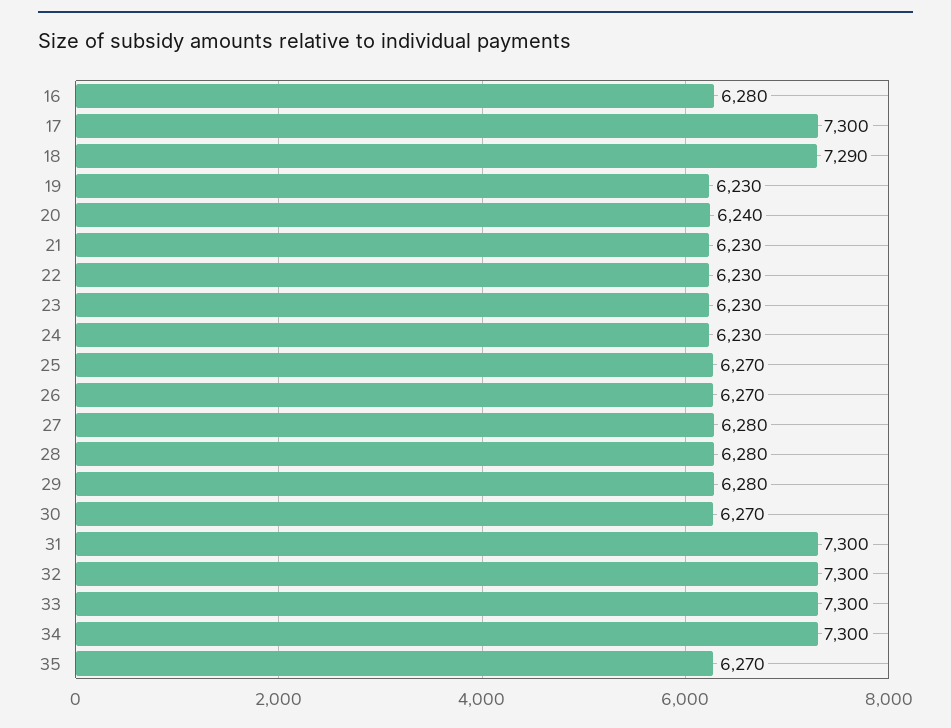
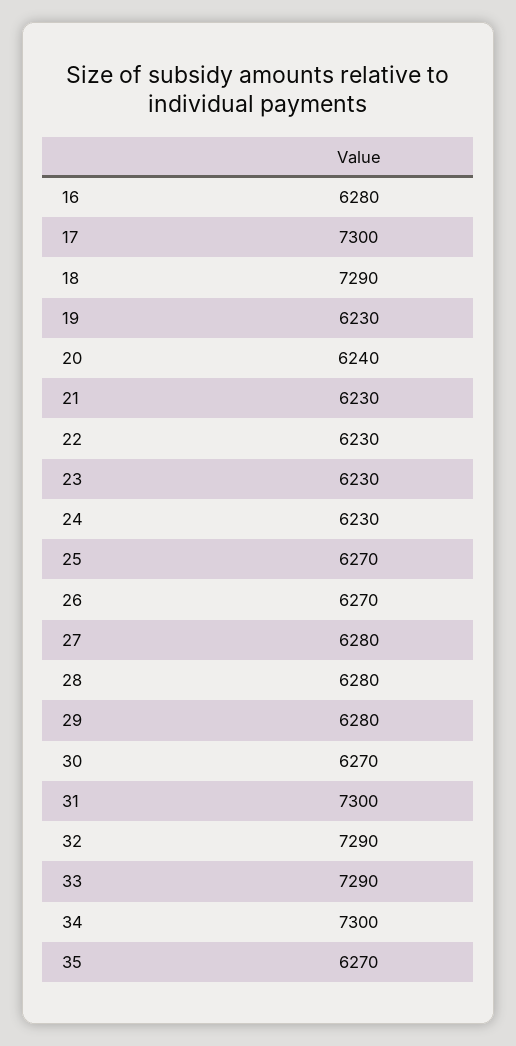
32: 7300 -> 7290
33: 7300 -> 7290

